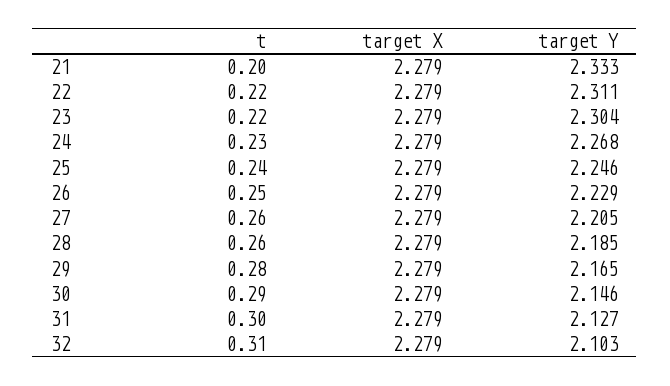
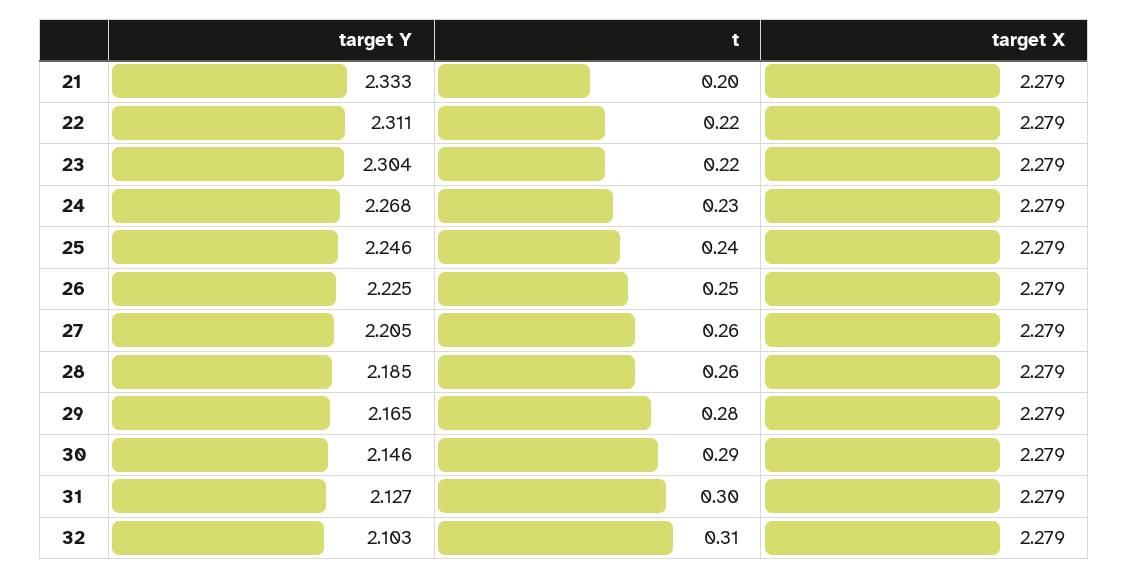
target Y, 26: 2.229 -> 2.225

